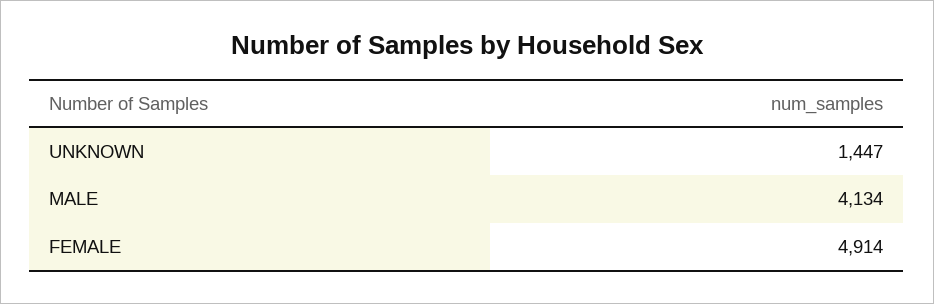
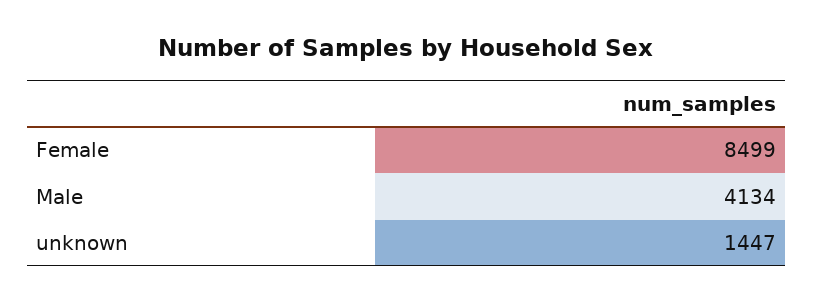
FEMALE: 4914 -> 8499

